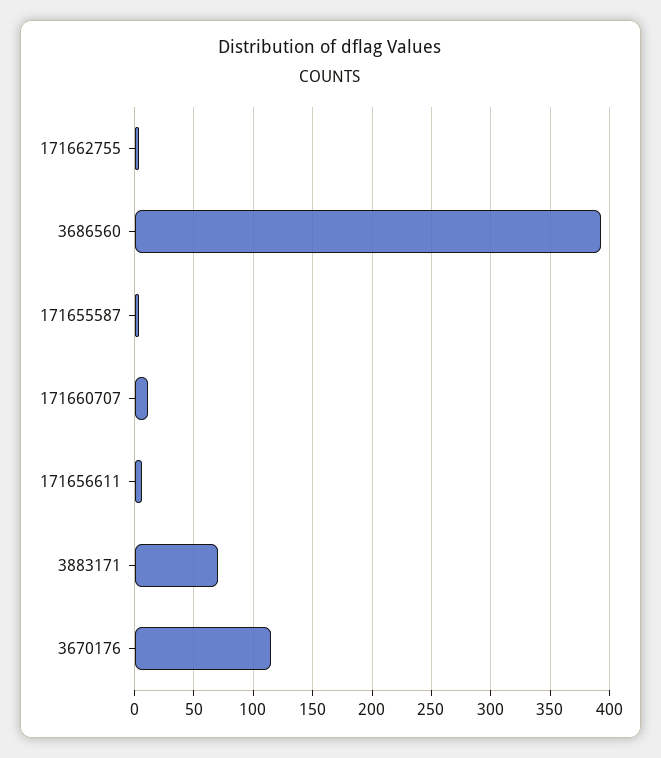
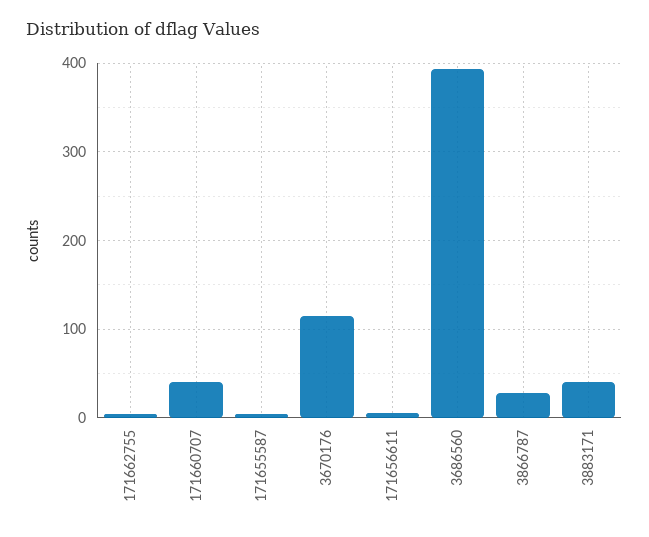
171660707: 10 -> 40
3883171: 70 -> 40
3866787: none -> 30

